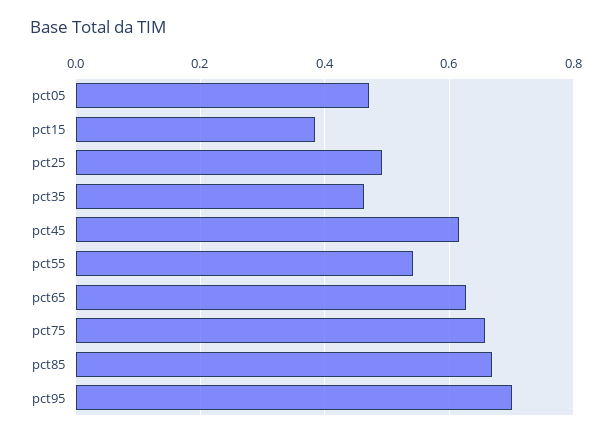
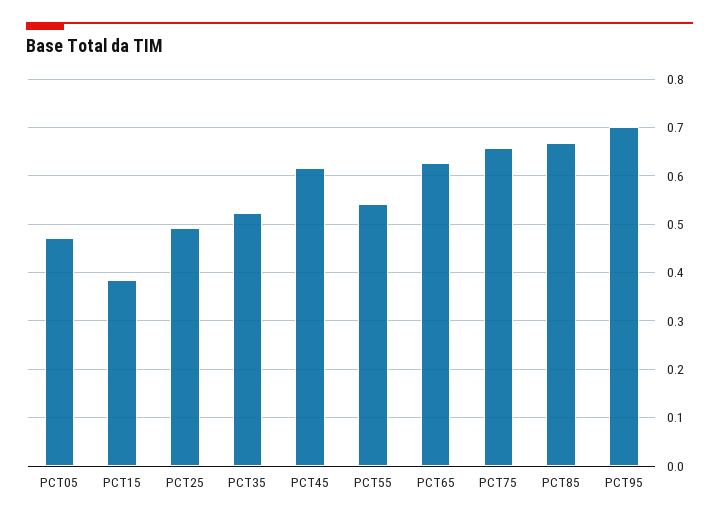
pct35: 0.46 -> 0.52

